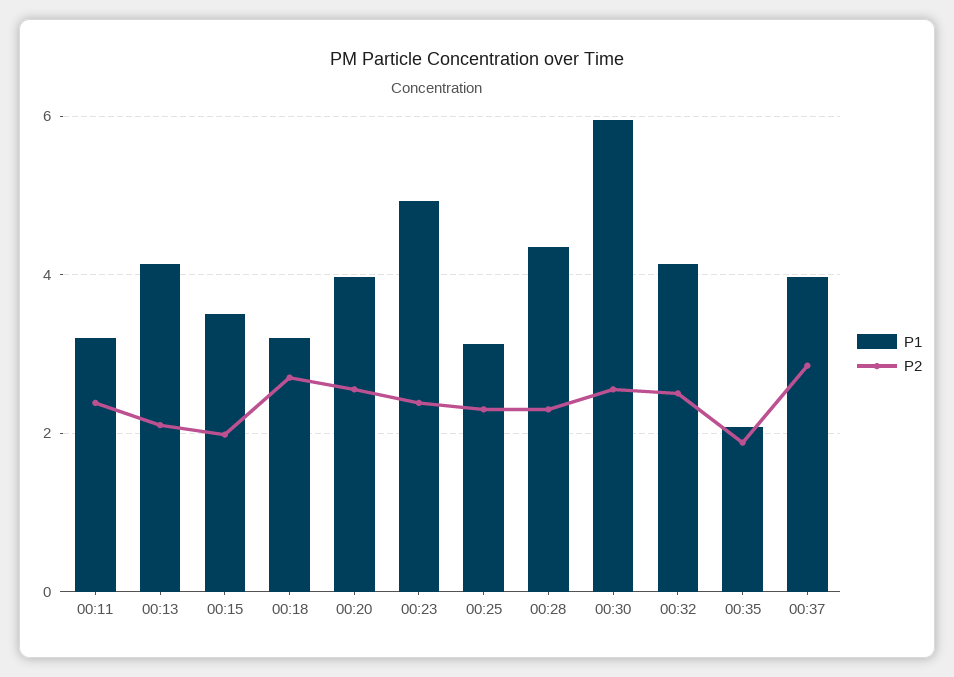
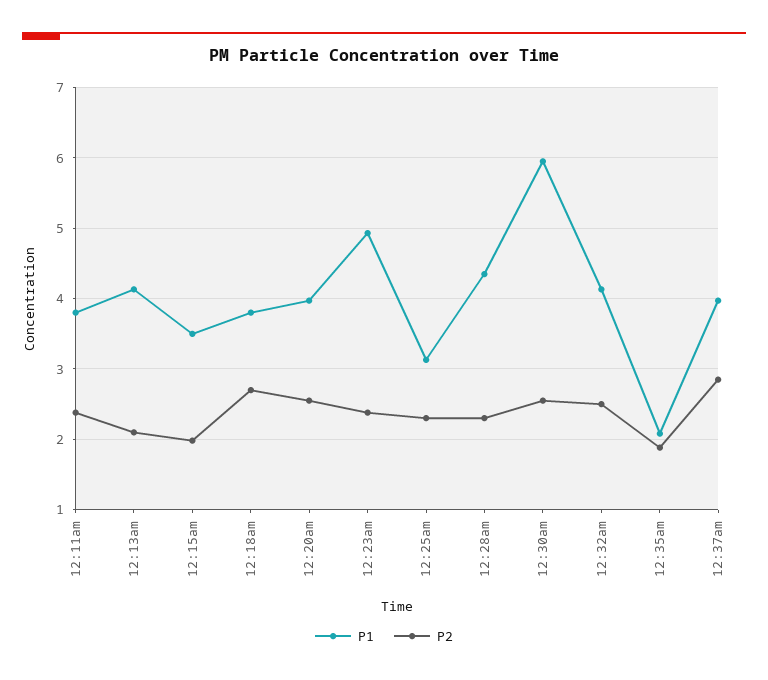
P1, 00:11: 3.2 -> 3.8
P1, 00:18: 3.2 -> 3.8

